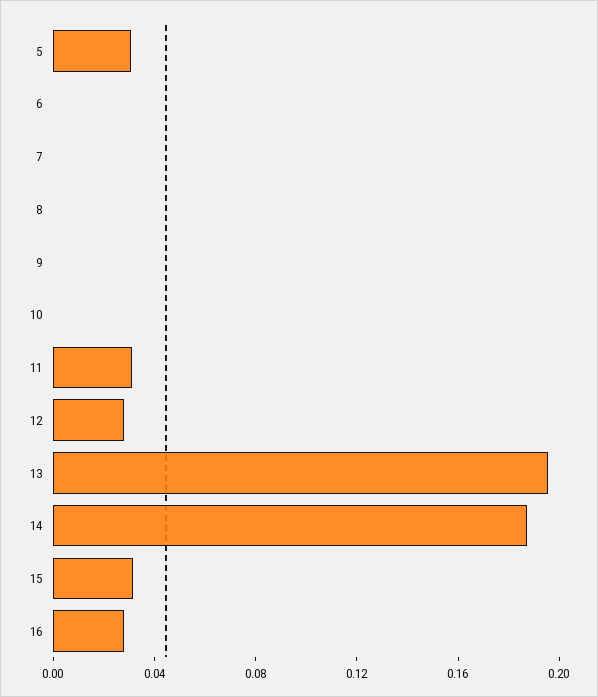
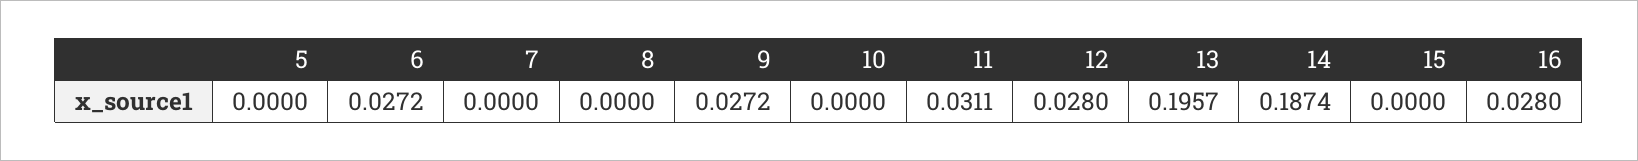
5: 0.03 -> 0
6: 0 -> 0.0272
9: 0 -> 0.0272
15: 0.03 -> 0

